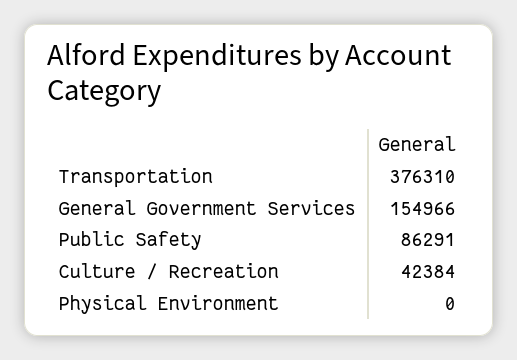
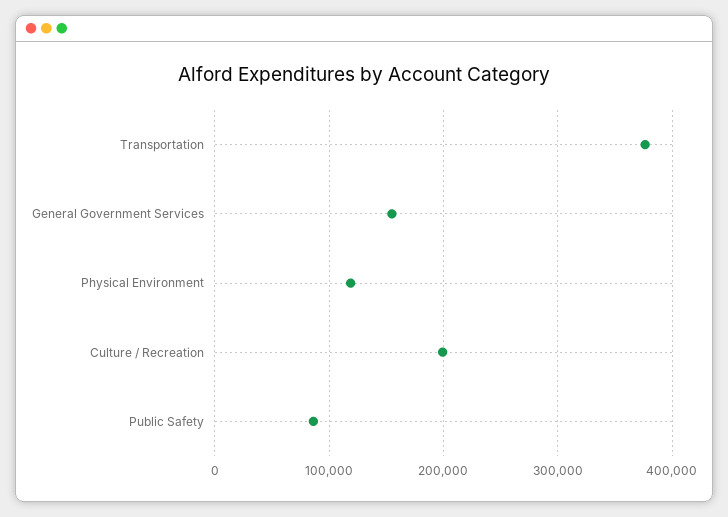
Culture / Recreation: 42384 -> 200000
Physical Environment: 0 -> 120000

